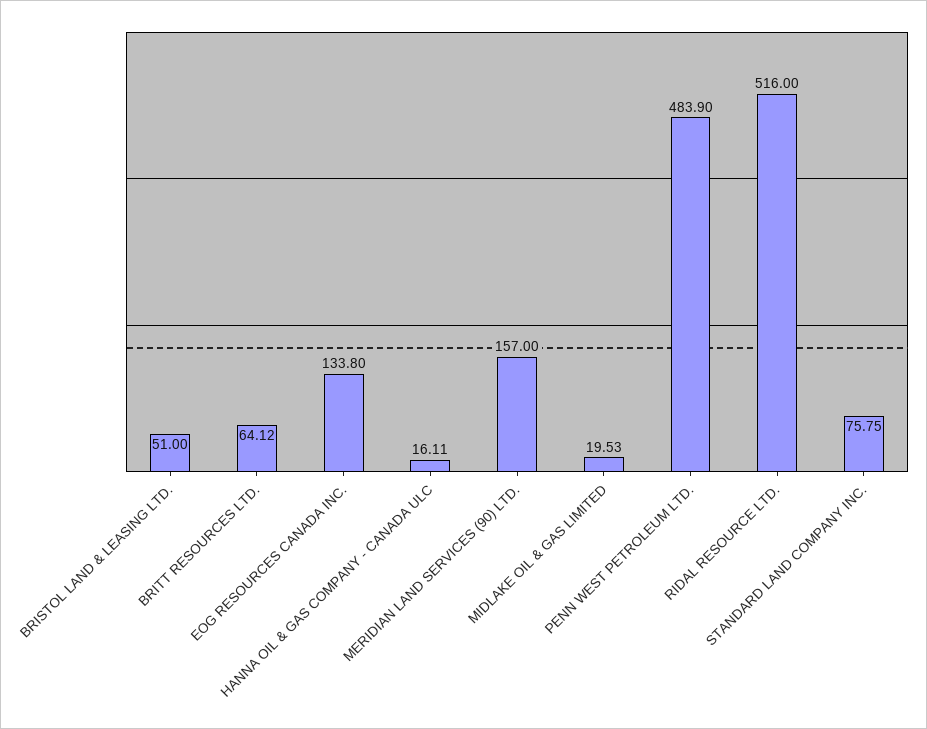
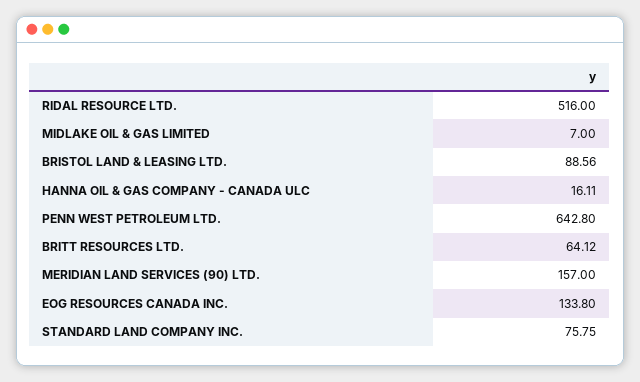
BRISTOL LAND & LEASING LTD.: 51 -> 88.56
MIDLAKE OIL & GAS LIMITED: 19.53 -> 7
PENN WEST PETROLEUM LTD.: 483.9 -> 642.8

